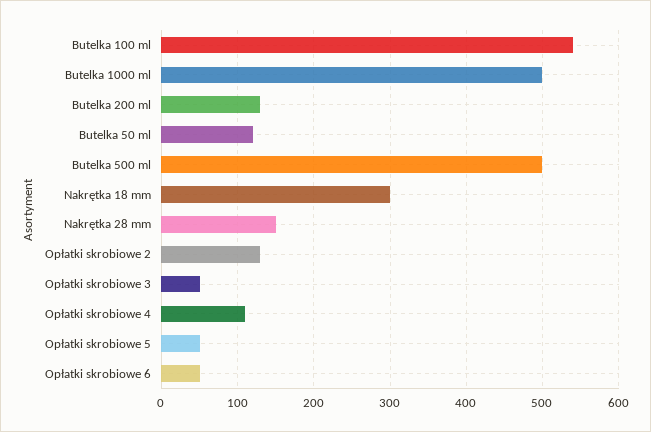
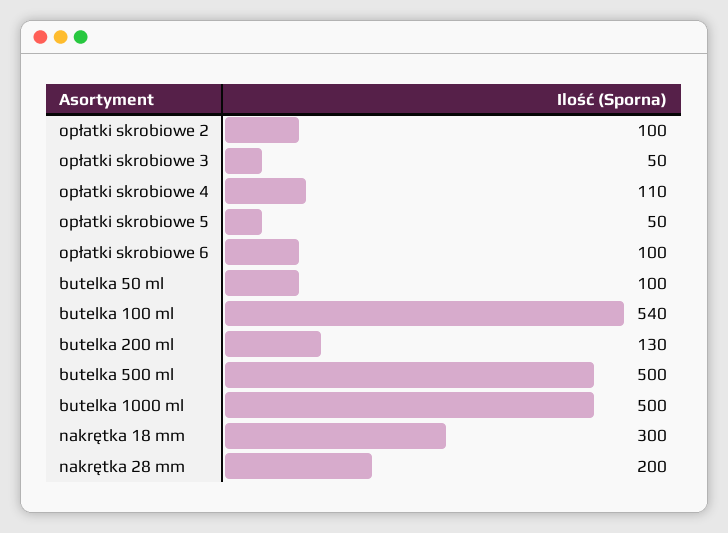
Butelka 50 ml: 120 -> 100
Nakrętka 28 mm: 150 -> 200
Opłatki skrobiowe 2: 130 -> 100
Opłatki skrobiowe 6: 50 -> 100

